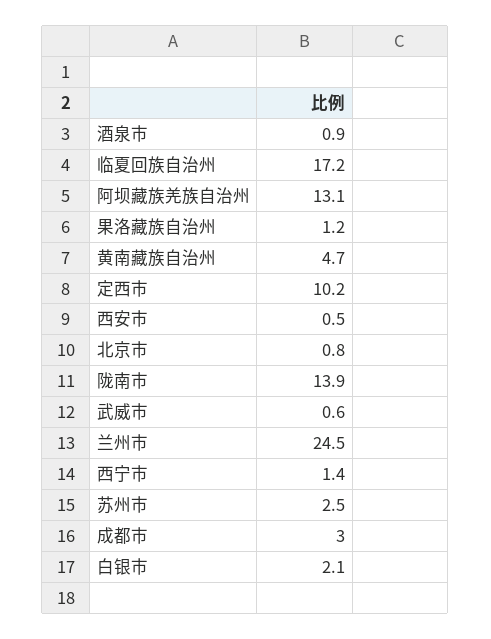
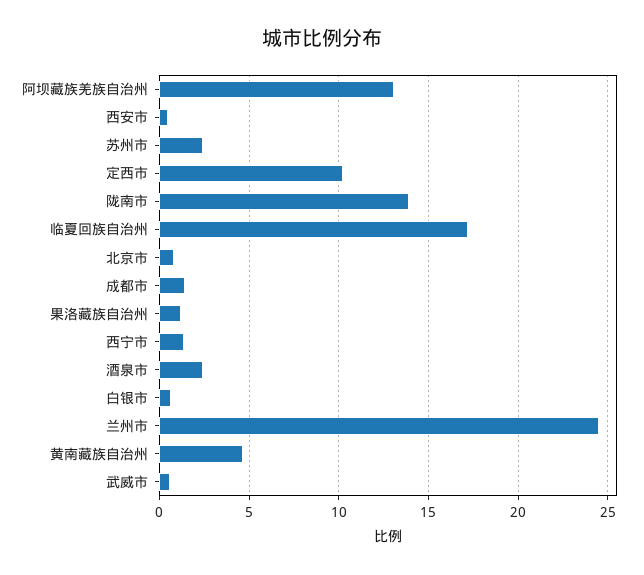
酒泉市: 0.9 -> 2.5
成都市: 3 -> 1.5
白银市: 2.1 -> 0.5

